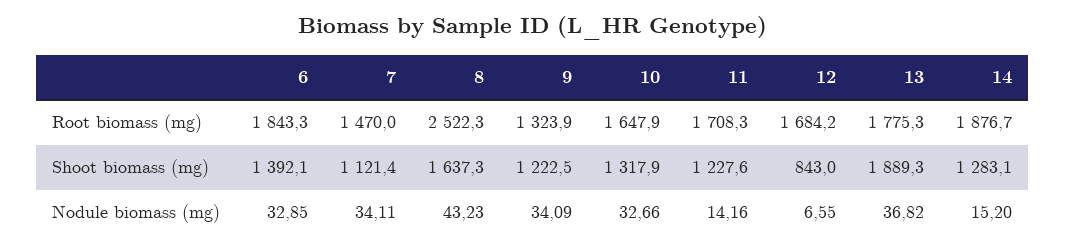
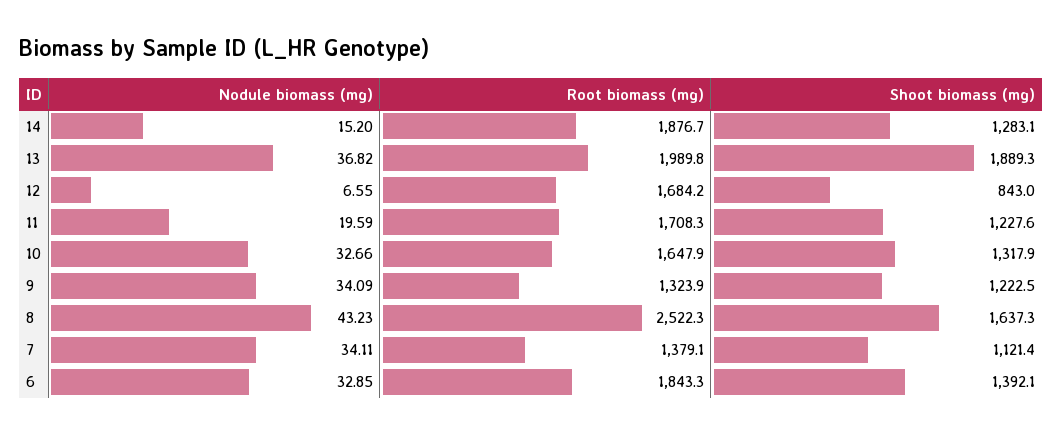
7, Root biomass (mg): 1470 -> 1379.1
13, Root biomass (mg): 1775.3 -> 1989.8
11, Nodule biomass (mg): 14.16 -> 19.59

